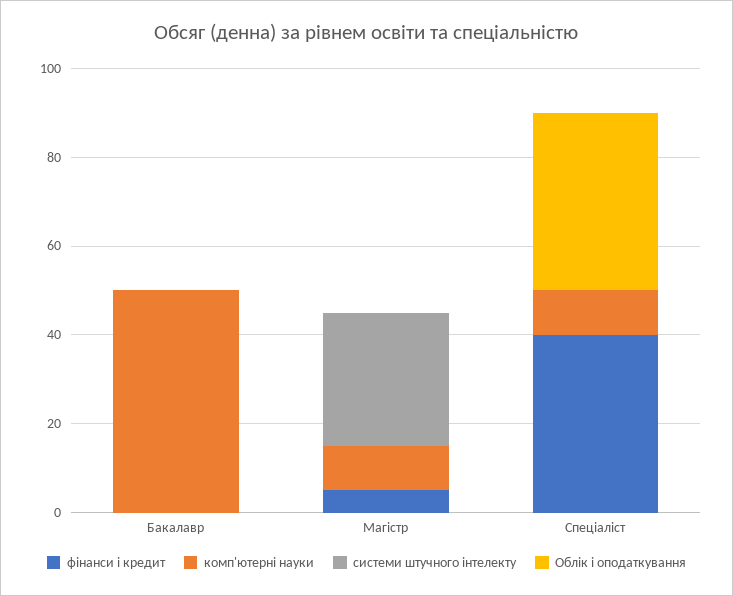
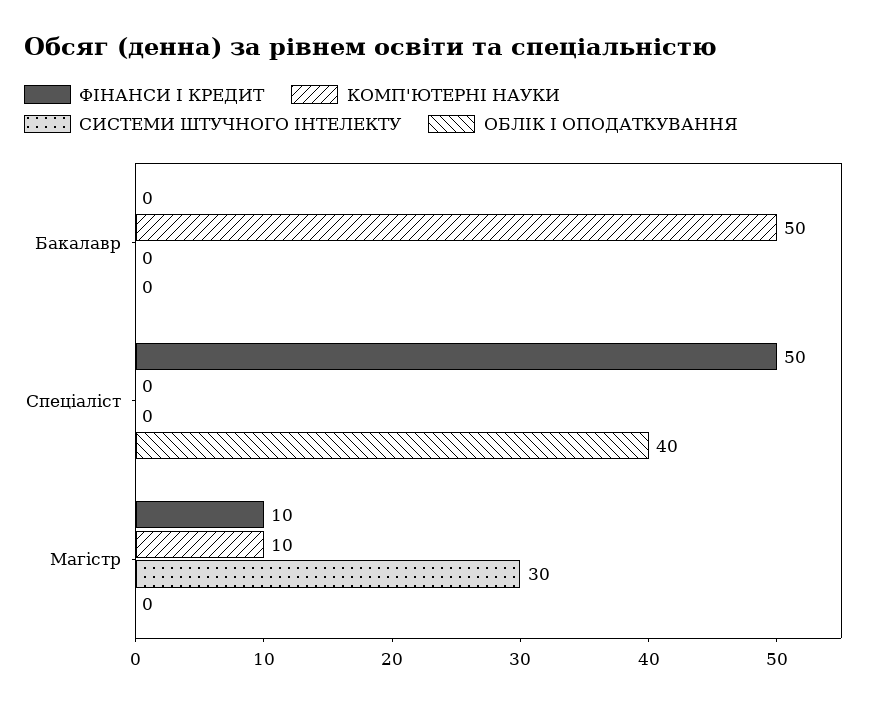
фінанси і кредит, Магістр: 5 -> 10
фінанси і кредит, Спеціаліст: 40 -> 50
комп'ютерні науки, Спеціаліст: 10 -> 0

